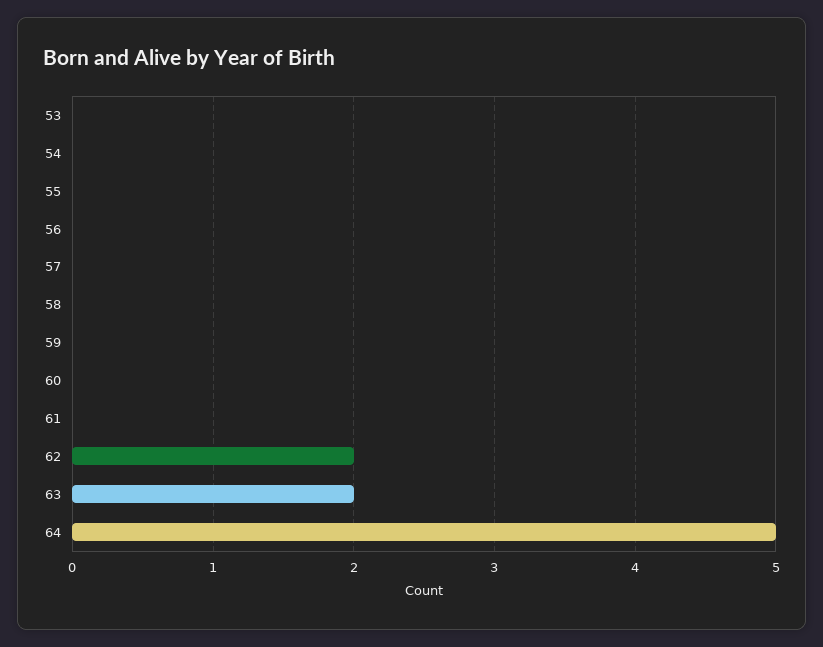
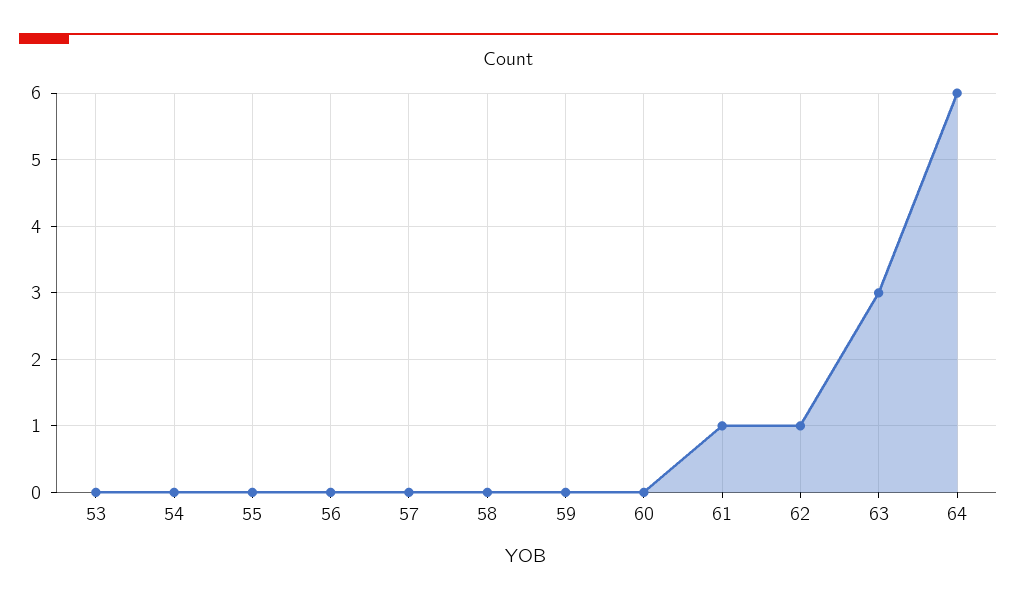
61: 0 -> 1
62: 2 -> 1
63: 2 -> 3
64: 5 -> 6

